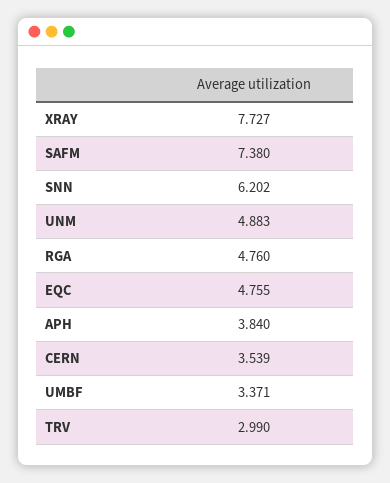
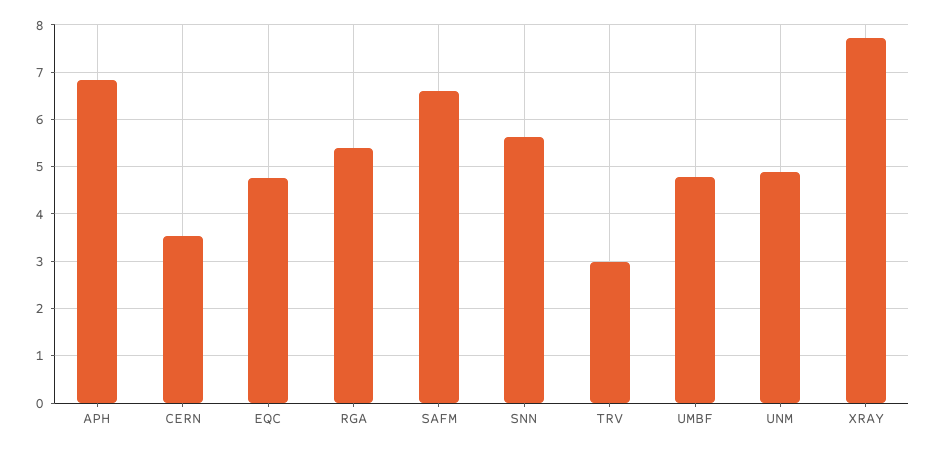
SAFM: 7.38 -> 6.6
SNN: 6.202 -> 5.6
RGA: 4.76 -> 5.4
APH: 3.84 -> 6.8
UMBF: 3.371 -> 4.8

